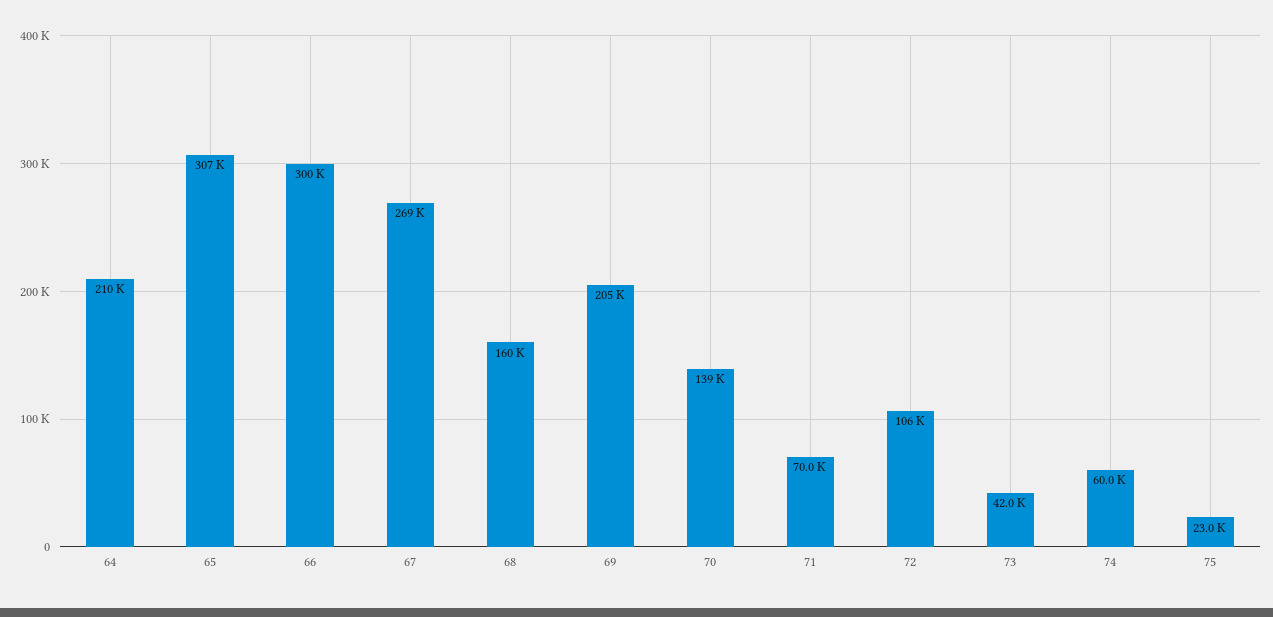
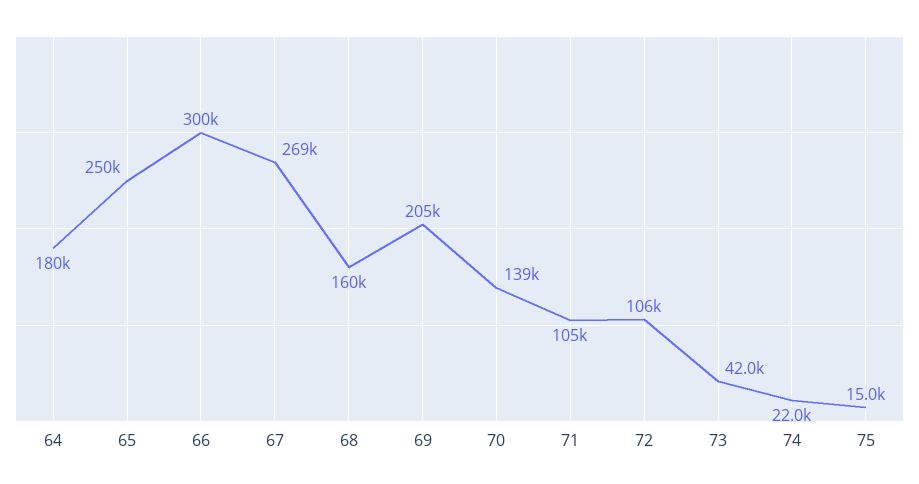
64: 210000 -> 180000
65: 307000 -> 250000
71: 70000 -> 105000
74: 60000 -> 22000
75: 23000 -> 15000

